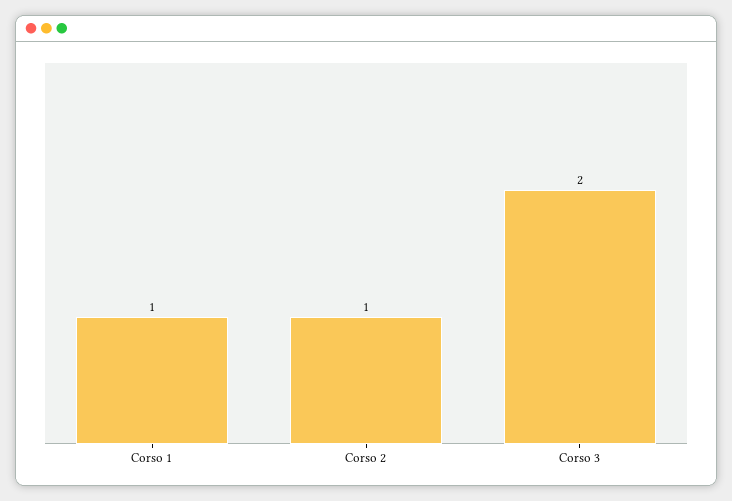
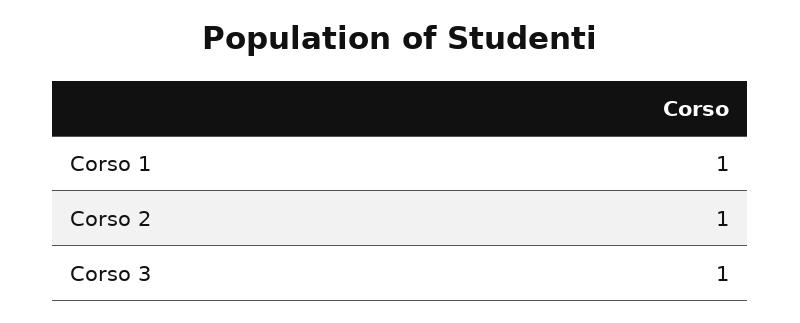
Corso 3: 2 -> 1

